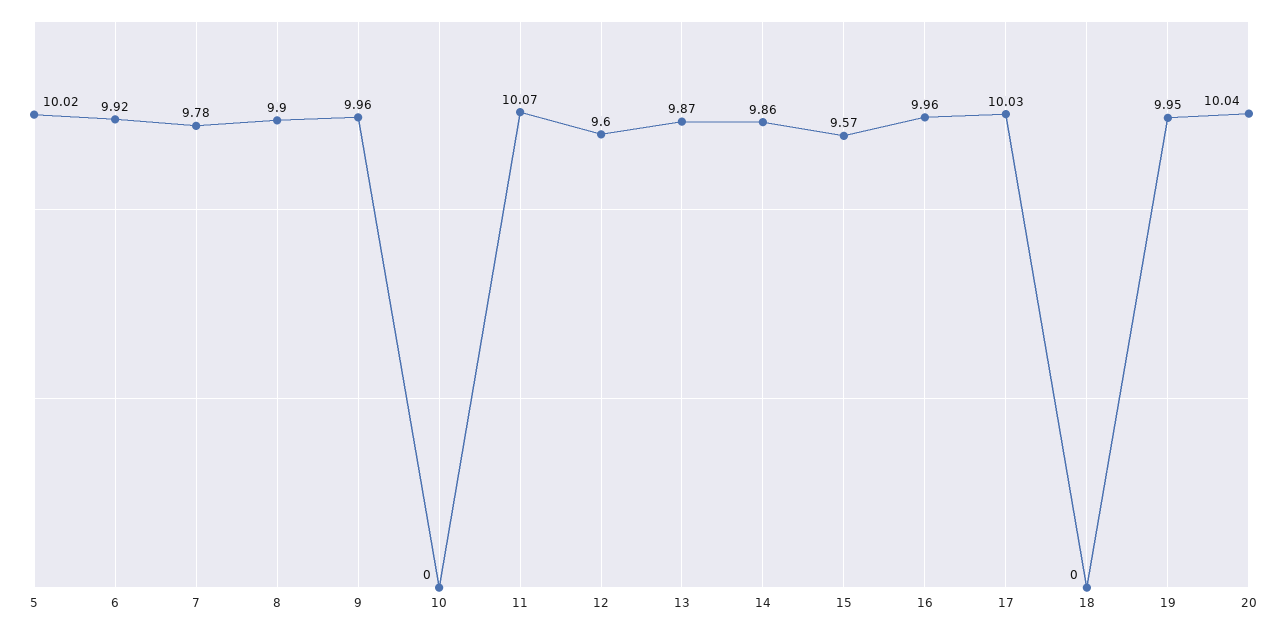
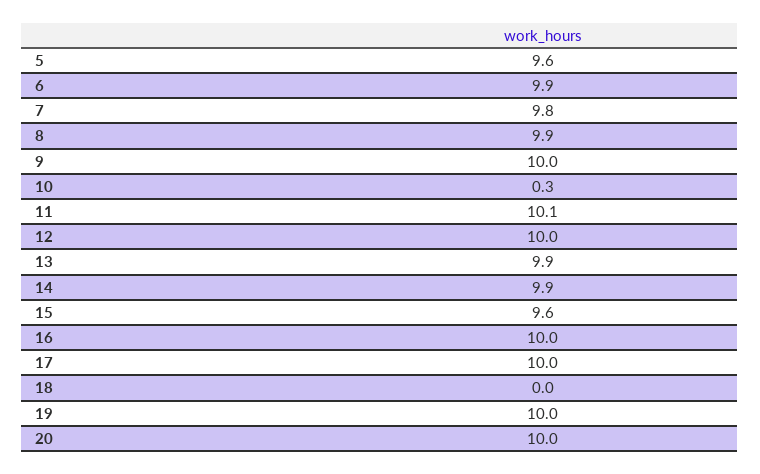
5: 10.02 -> 9.6
10: 0 -> 0.3
12: 9.6 -> 10

